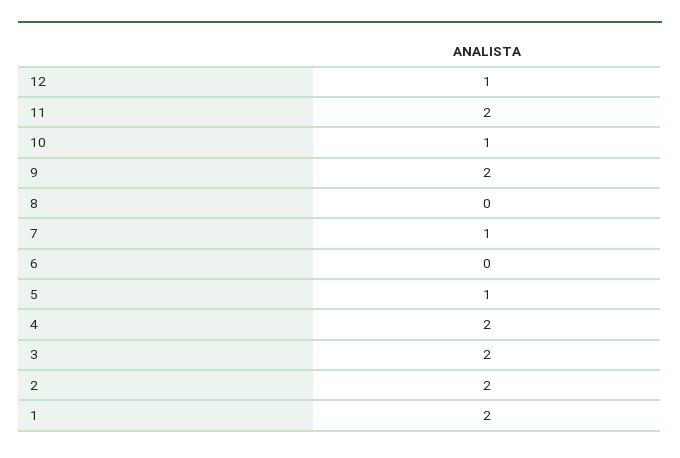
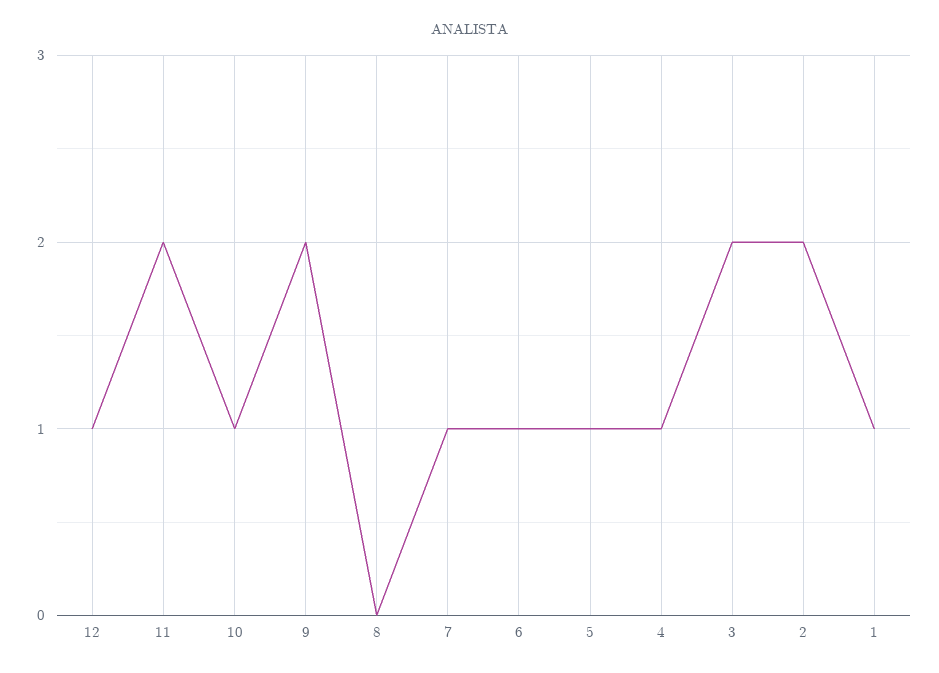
6: 0 -> 1
4: 2 -> 1
1: 2 -> 1

